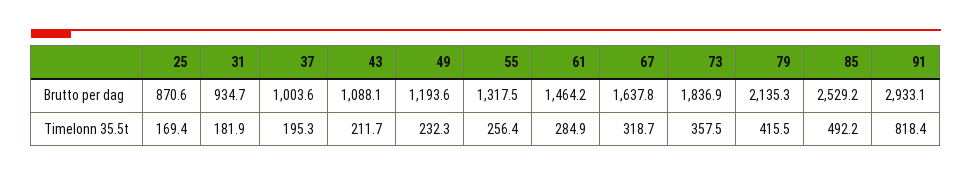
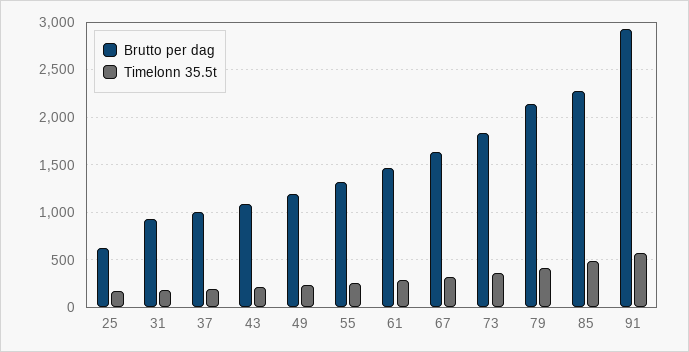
Brutto per dag, 25: 870.6 -> 600
Brutto per dag, 85: 2529.2 -> 2300
Timelonn 35.5t, 91: 818.4 -> 600

